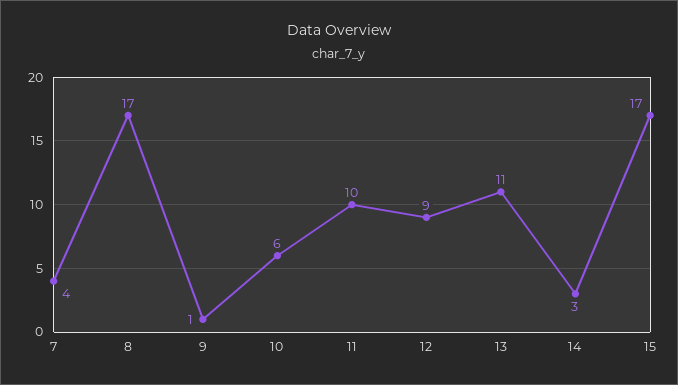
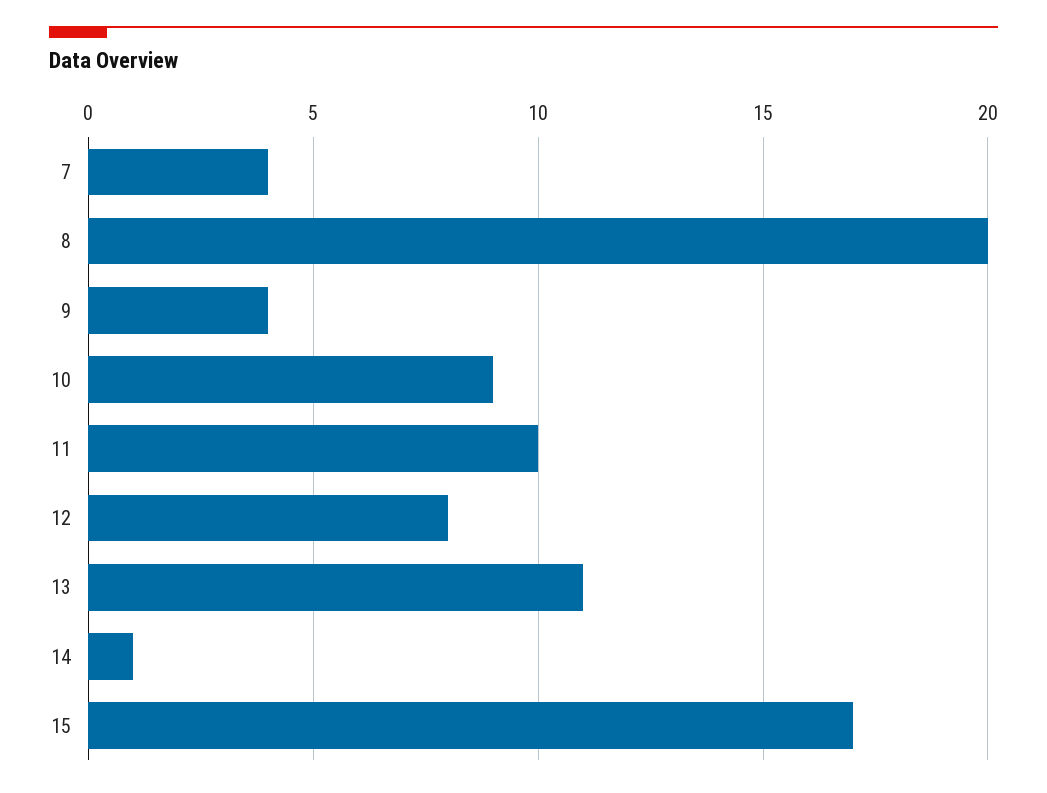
8: 17 -> 20
9: 1 -> 4
10: 6 -> 9
12: 9 -> 8
14: 3 -> 1

